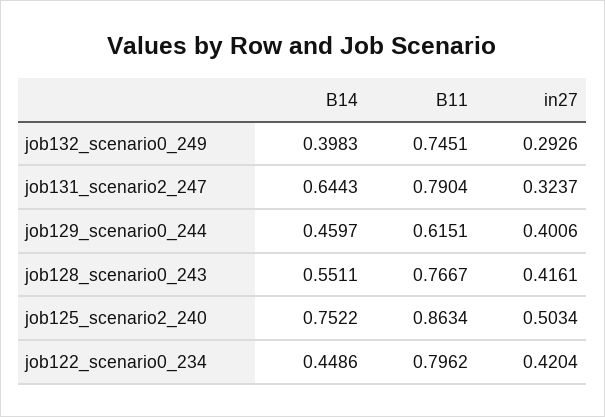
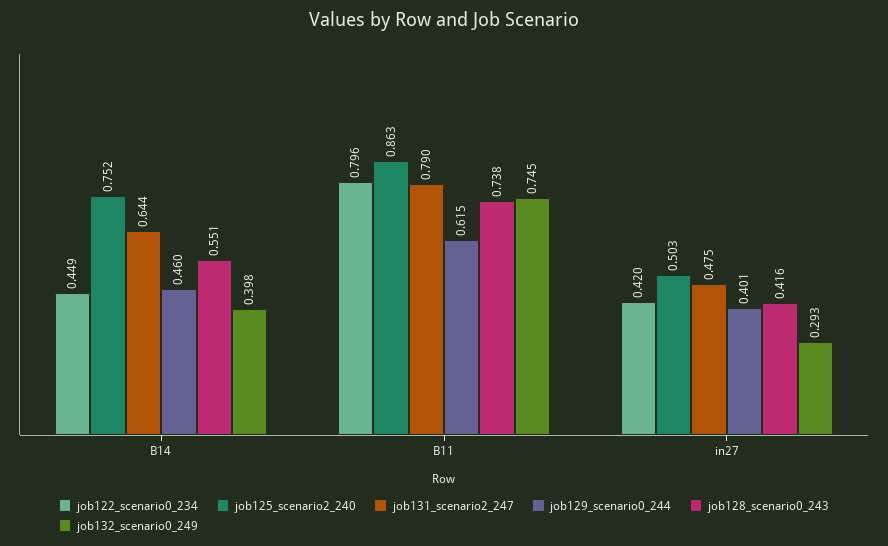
job131_scenario2_247, in27: 0.3237 -> 0.475
job128_scenario0_243, B11: 0.7667 -> 0.738

